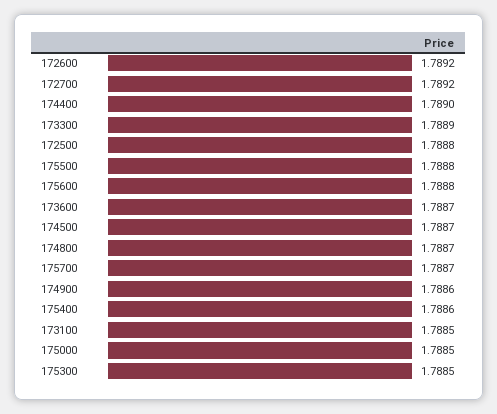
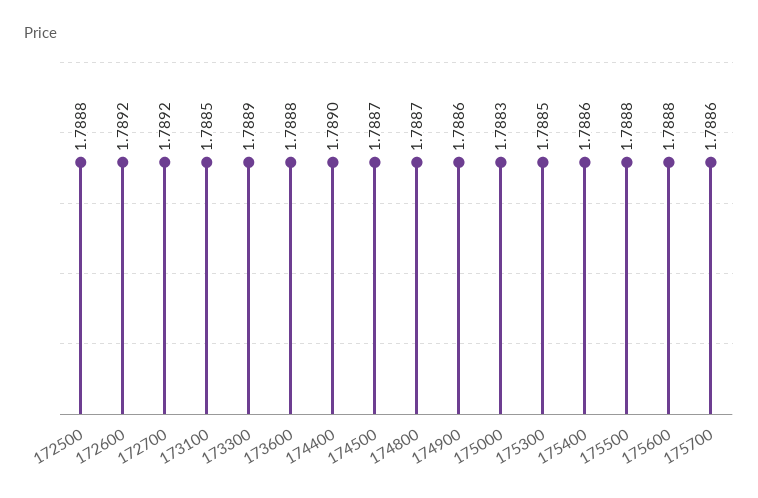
173600: 1.7887 -> 1.7888
175700: 1.7887 -> 1.7886
175000: 1.7885 -> 1.7883

